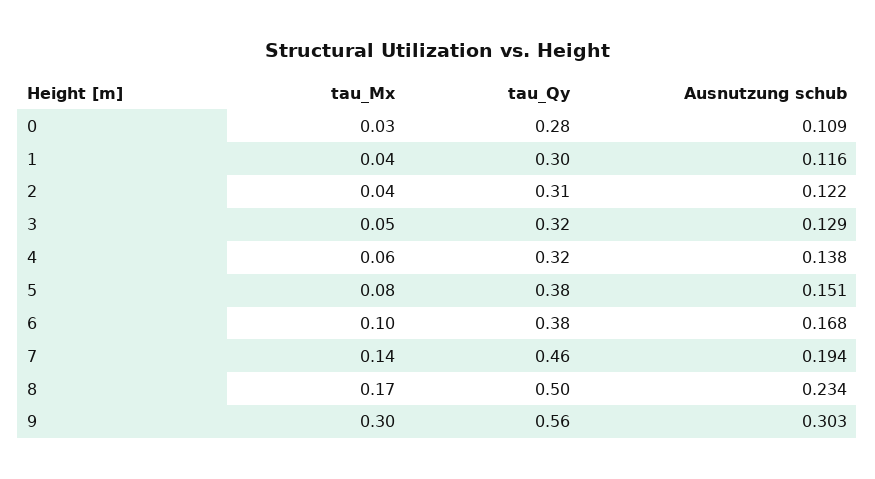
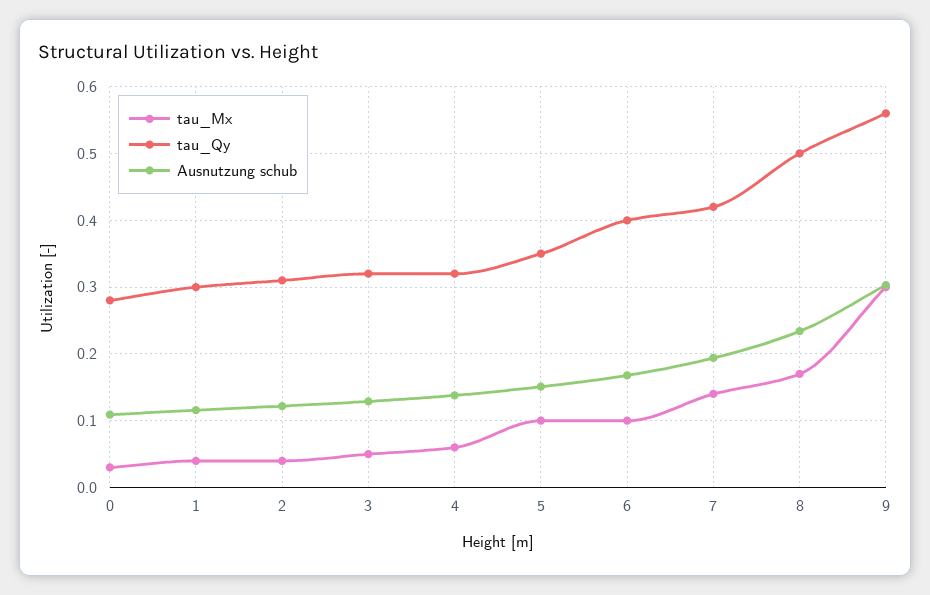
tau_Mx, 5: 0.08 -> 0.1
tau_Qy, 5: 0.38 -> 0.35
tau_Qy, 6: 0.38 -> 0.4
tau_Qy, 7: 0.46 -> 0.42

